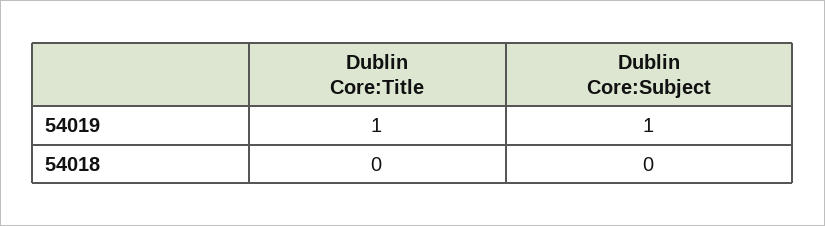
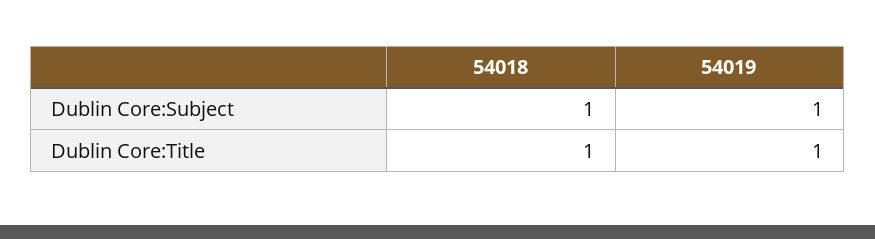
Dublin Core:Title, 54018: 0 -> 1
Dublin Core:Subject, 54018: 0 -> 1

